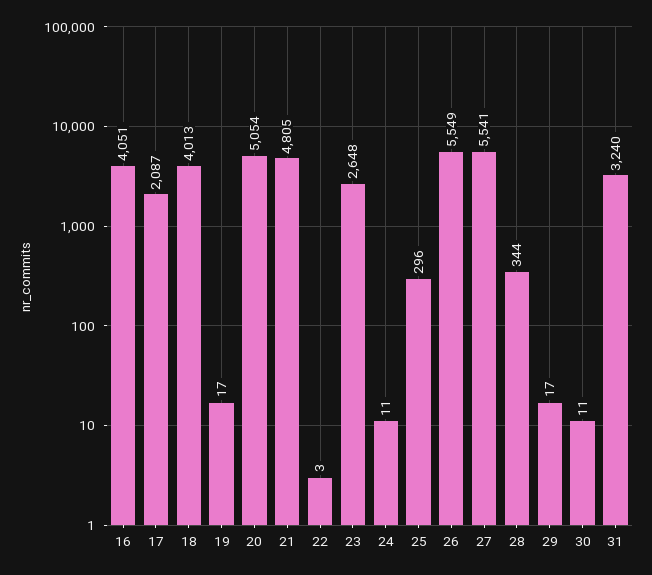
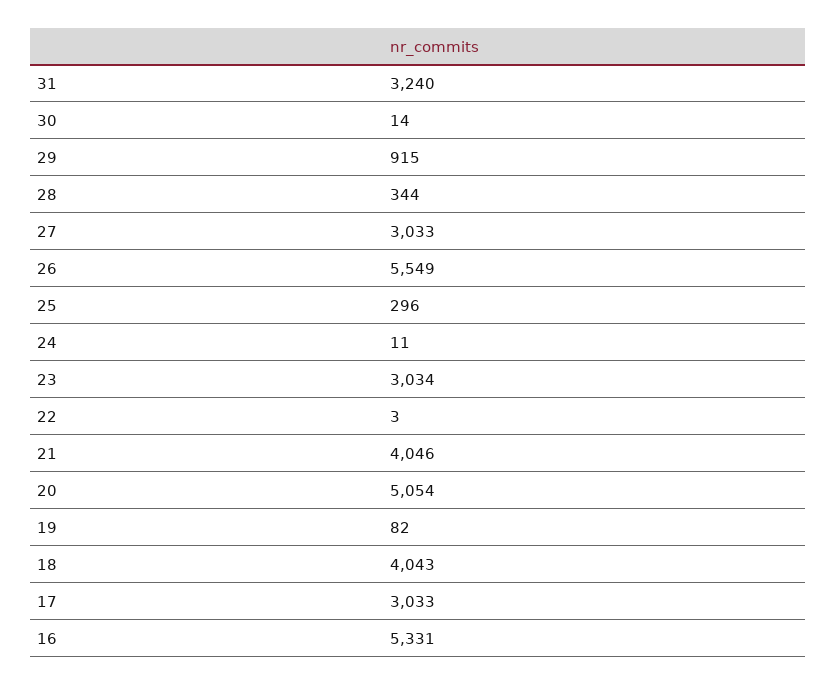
16: 4051 -> 5331
17: 2087 -> 3033
18: 4013 -> 4043
19: 17 -> 82
21: 4805 -> 4046
23: 2648 -> 3034
27: 5541 -> 3033
29: 17 -> 915
30: 11 -> 14

